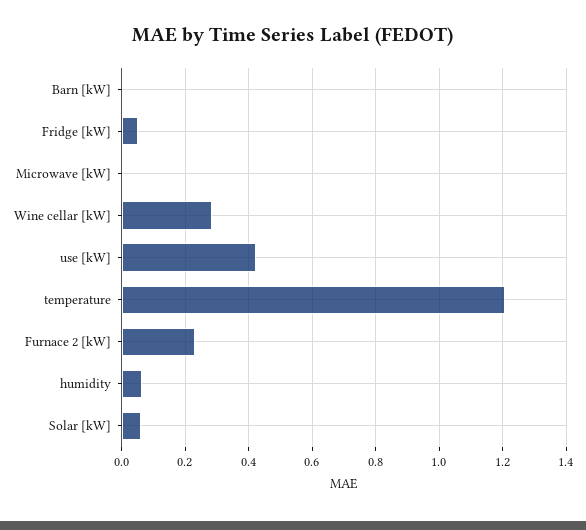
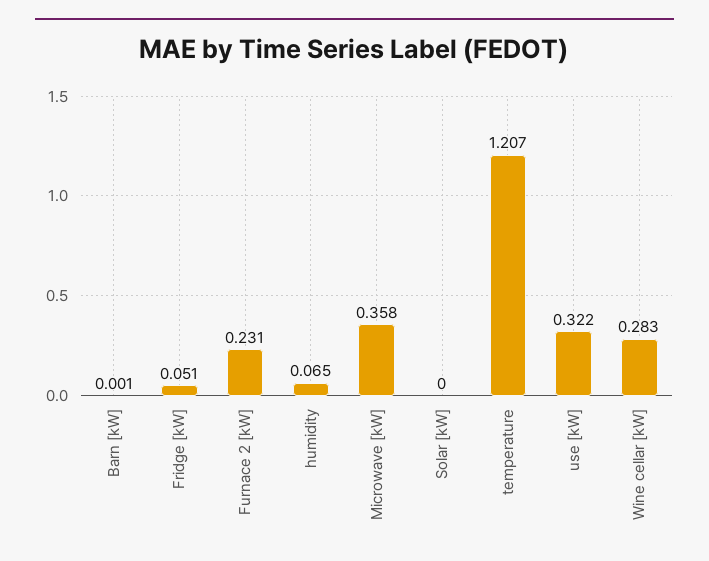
Microwave [kW]: 0 -> 0.358
use [kW]: 0.42 -> 0.322
Solar [kW]: 0.06 -> 0

